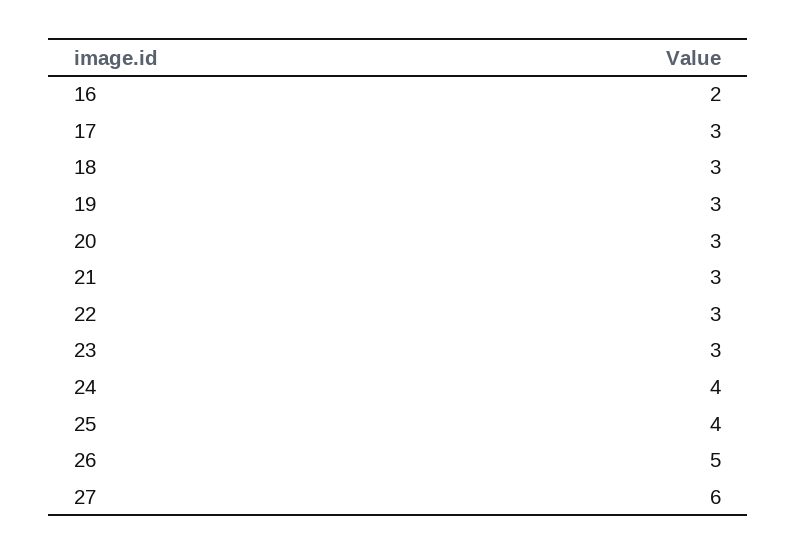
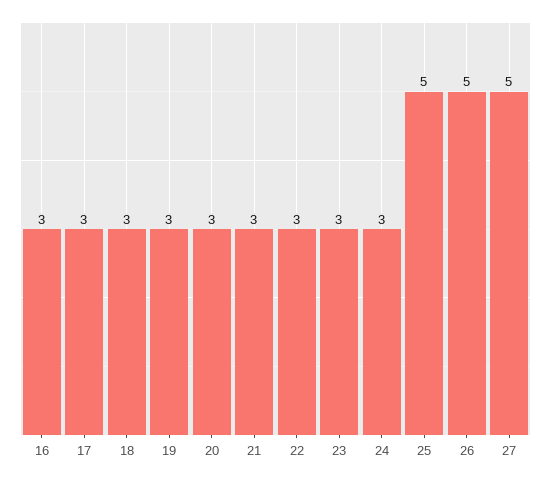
16: 2 -> 3
24: 4 -> 3
25: 4 -> 5
27: 6 -> 5

